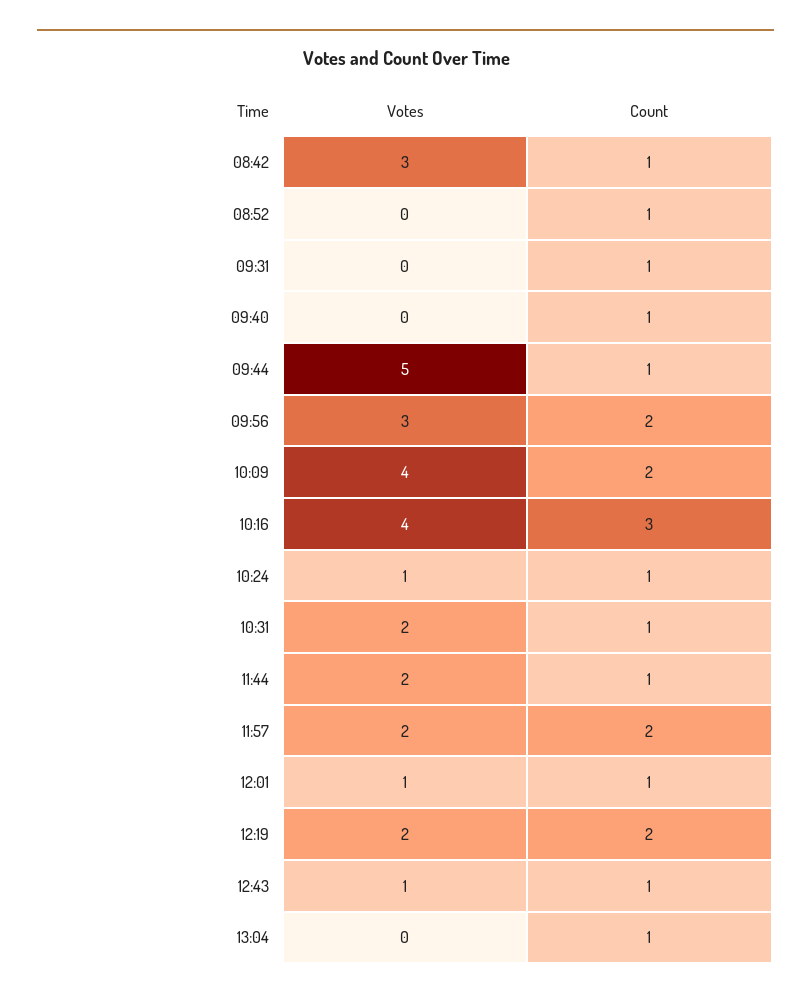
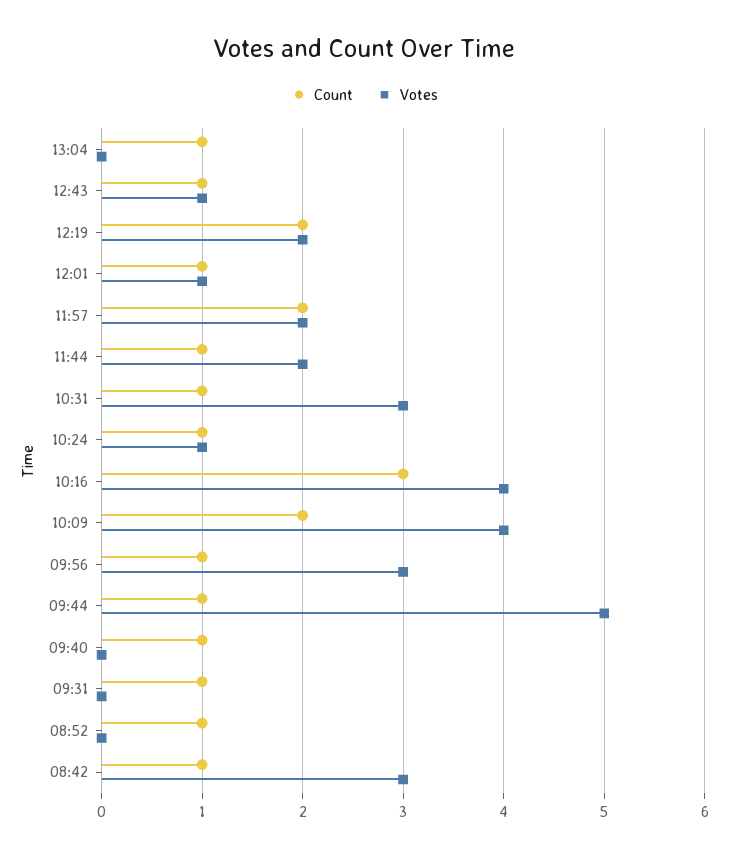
Count, 09:56: 2 -> 1
Votes, 10:31: 2 -> 3

